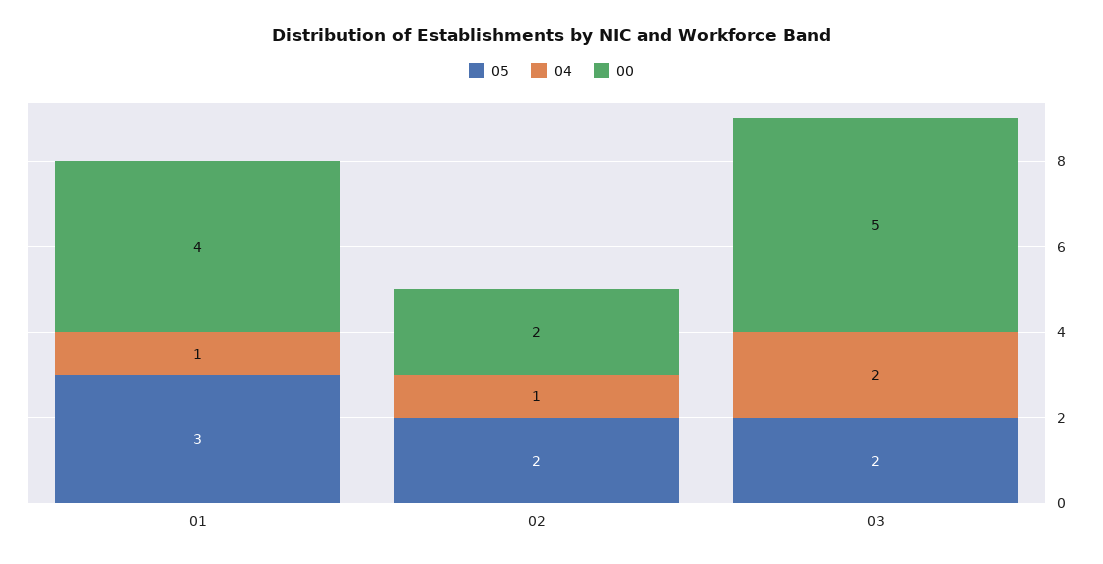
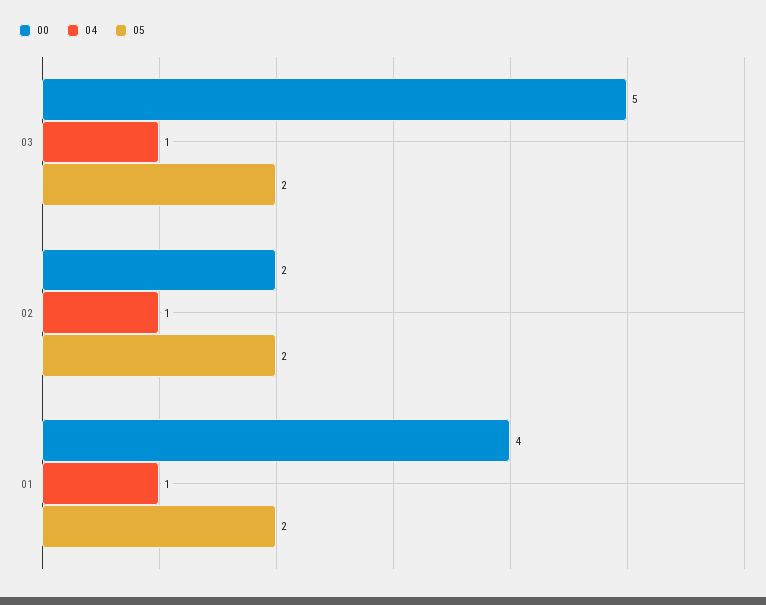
05, 01: 3 -> 2
04, 03: 2 -> 1

